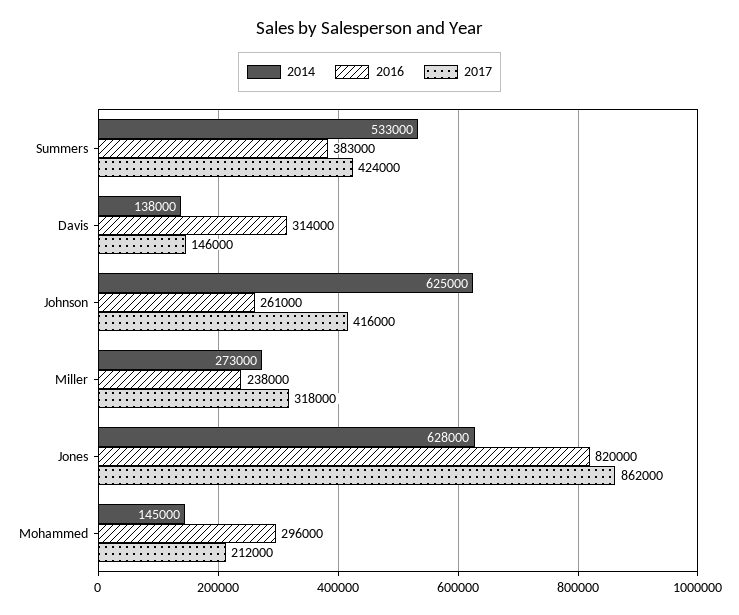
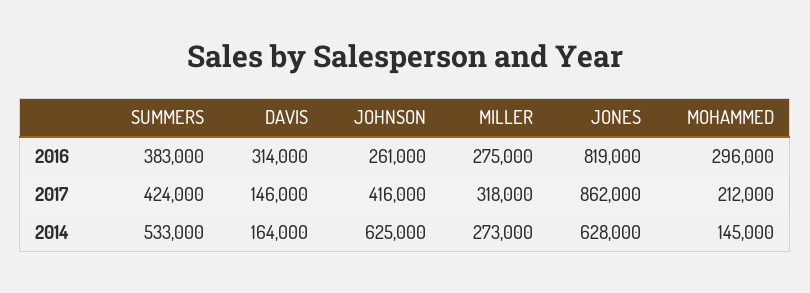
2014, Davis: 138000 -> 164000
2016, Miller: 238000 -> 275000
2016, Jones: 820000 -> 819000

